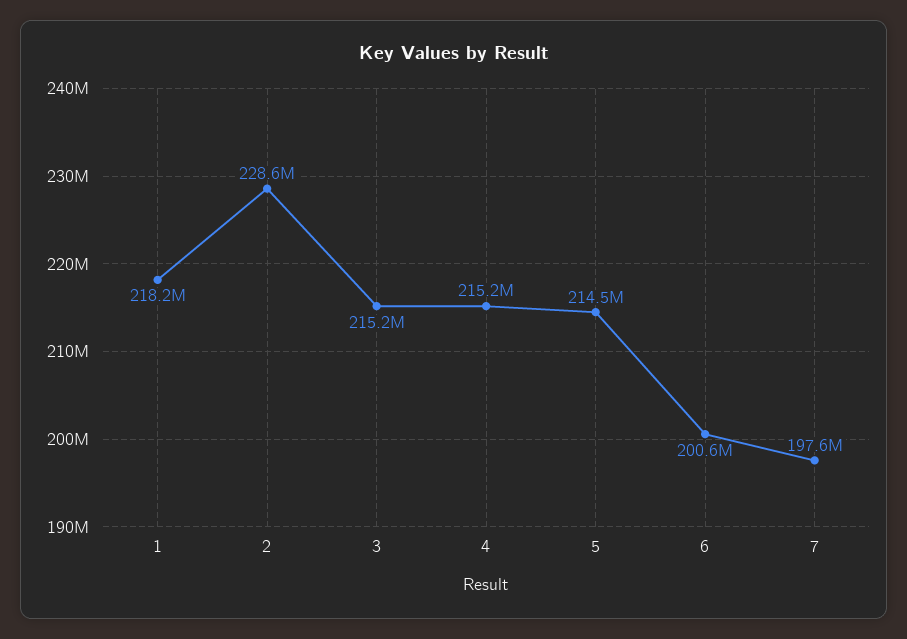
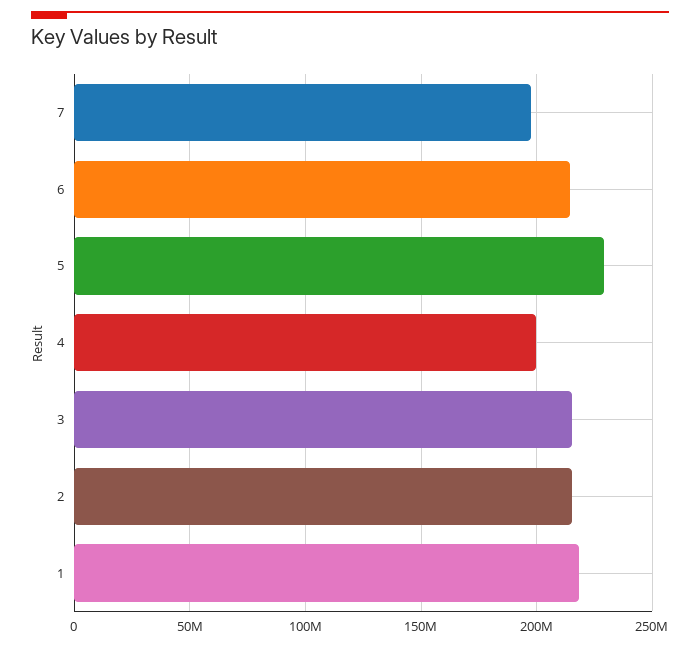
2: 228600000 -> 215000000
4: 215200000 -> 200000000
5: 214500000 -> 230000000
6: 200600000 -> 215000000

